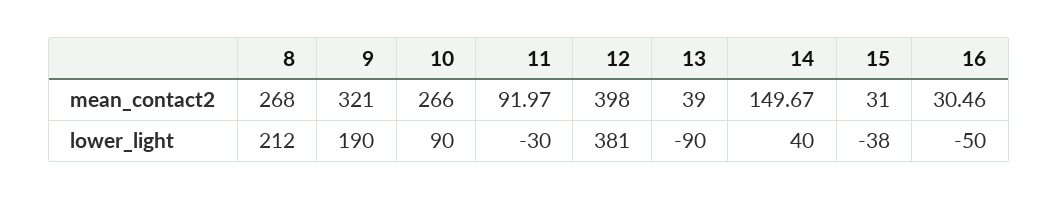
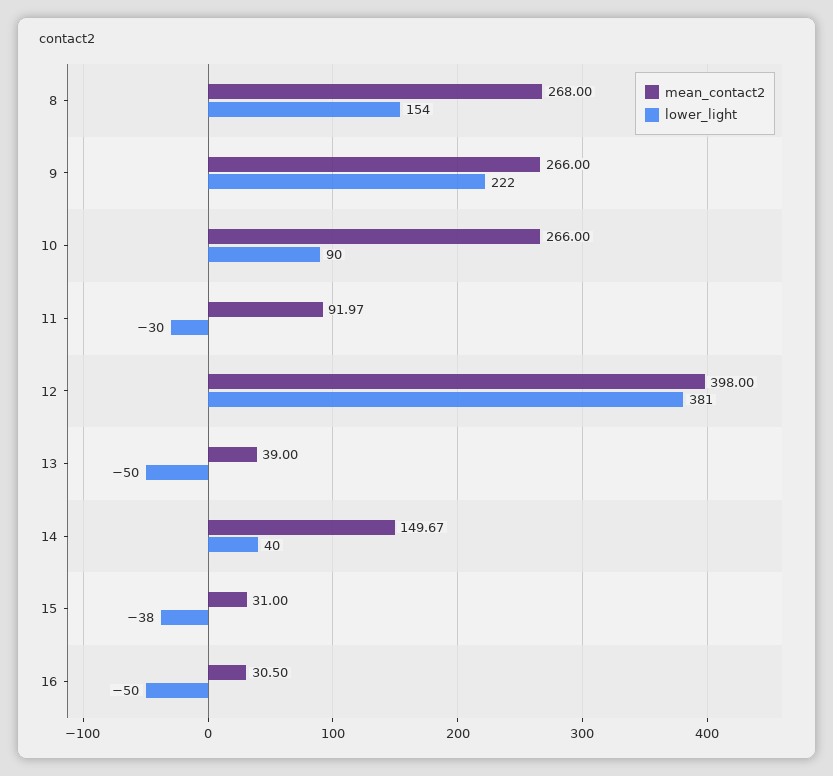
mean_contact2, 9: 321 -> 266
mean_contact2, 16: 30.46 -> 30.5
lower_light, 8: 212 -> 154
lower_light, 9: 190 -> 222
lower_light, 13: -90 -> -50

